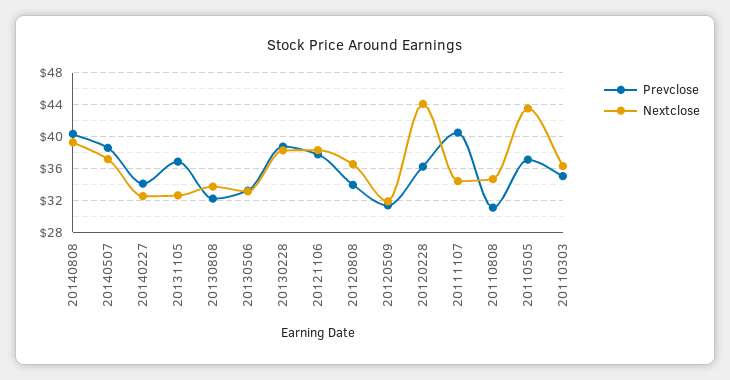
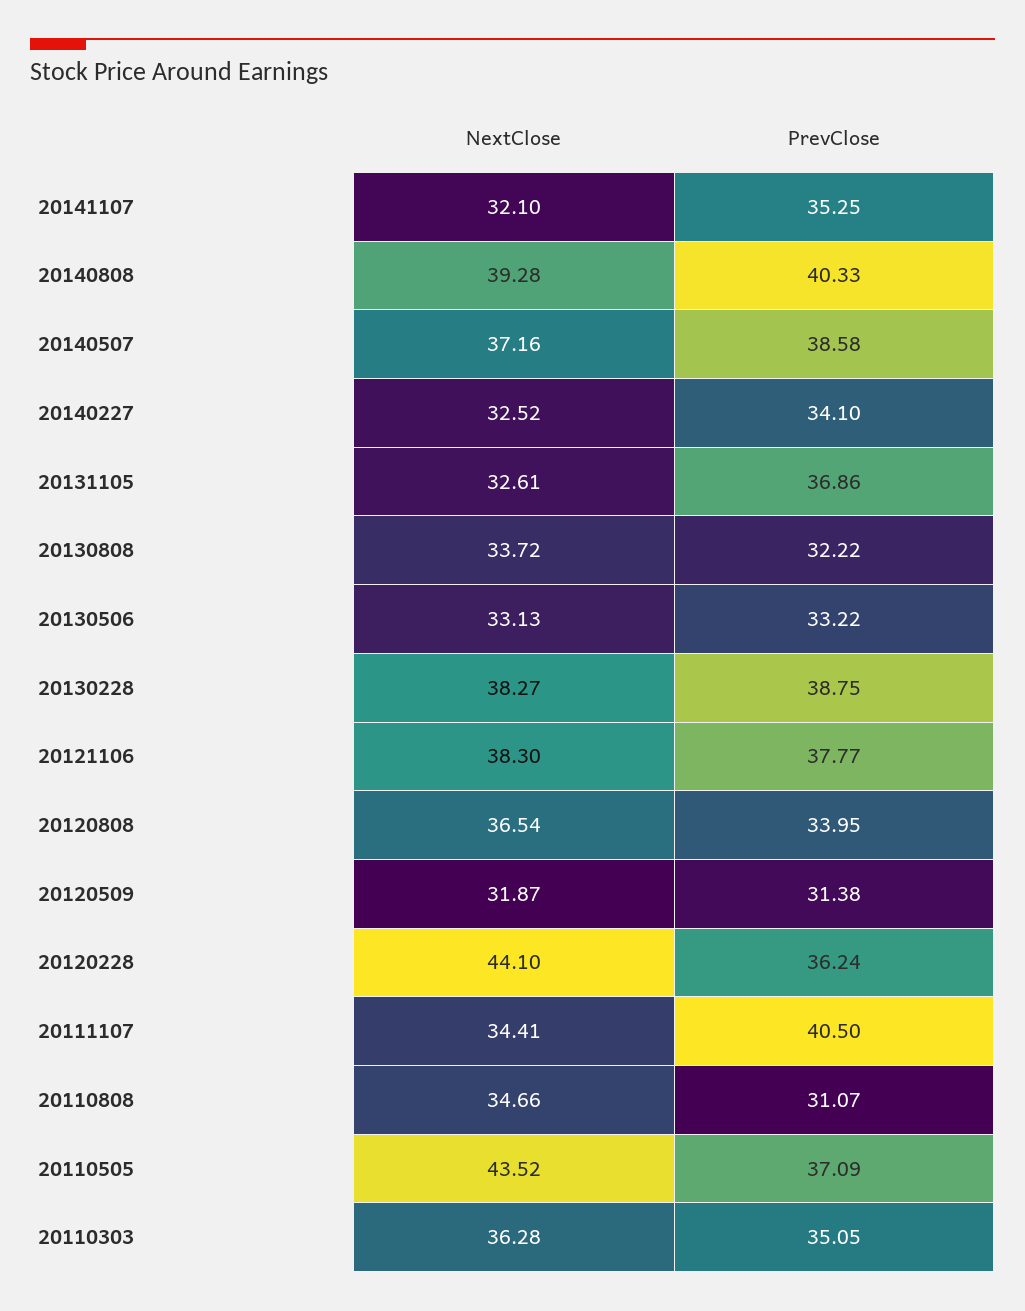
Nextclose, 20141107: none -> 32.1
Prevclose, 20141107: none -> 35.25

